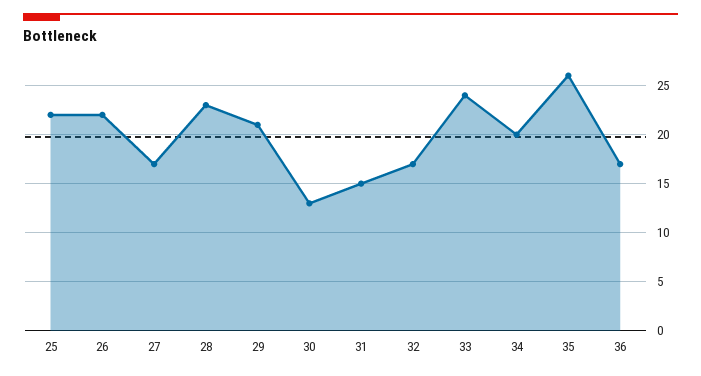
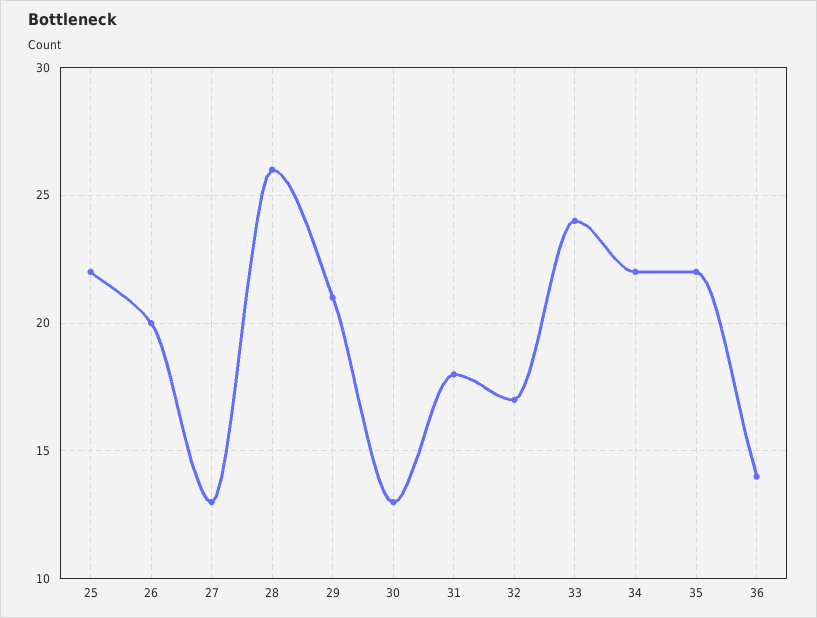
26: 22 -> 20
27: 17 -> 13
28: 23 -> 26
31: 15 -> 18
34: 20 -> 22
35: 26 -> 22
36: 17 -> 14

